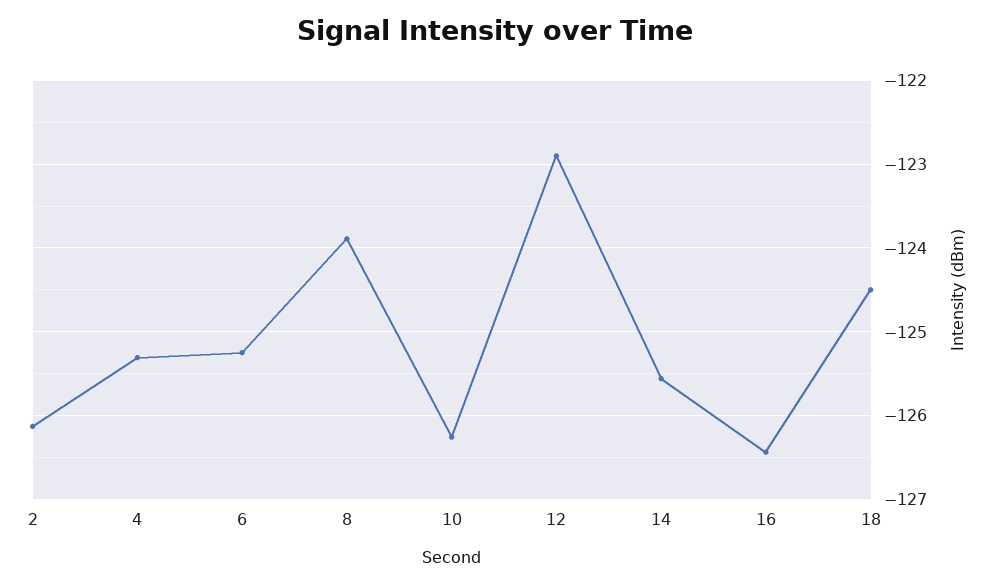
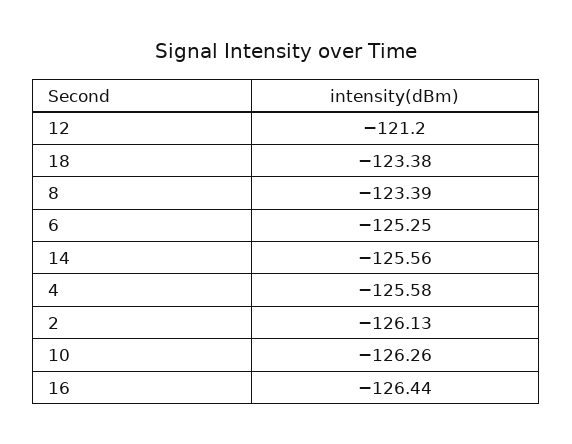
4: -125.3 -> -125.58
8: -123.9 -> -123.39
12: -122.9 -> -121.2
18: -124.5 -> -123.38

